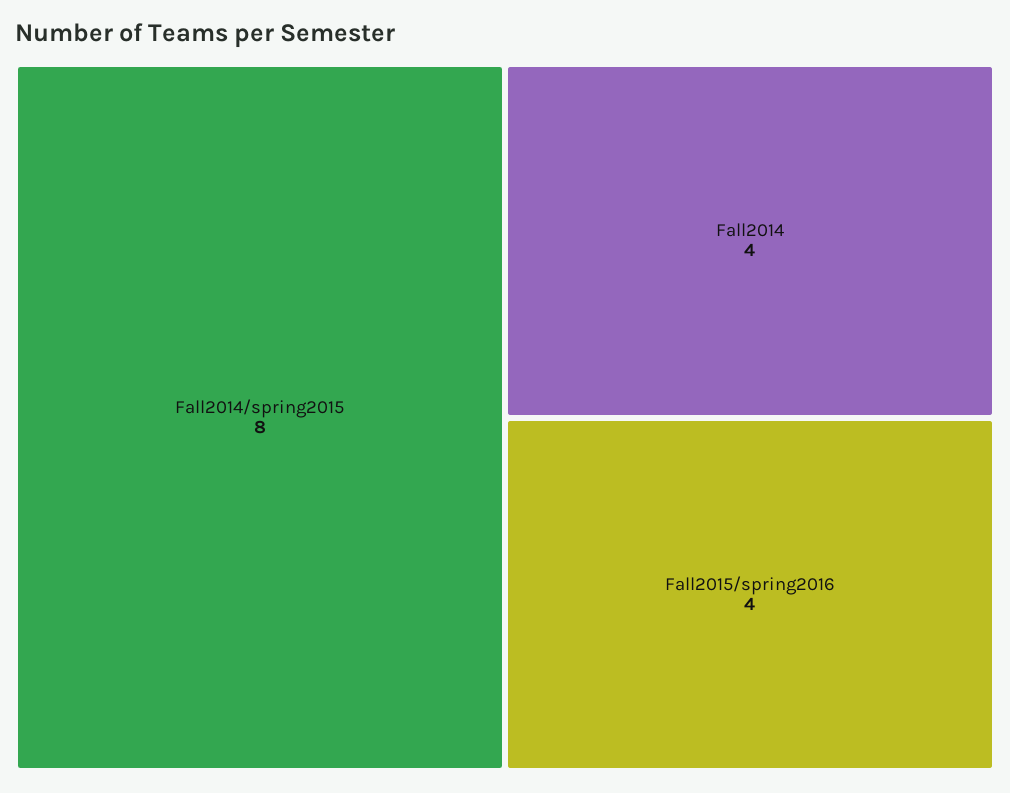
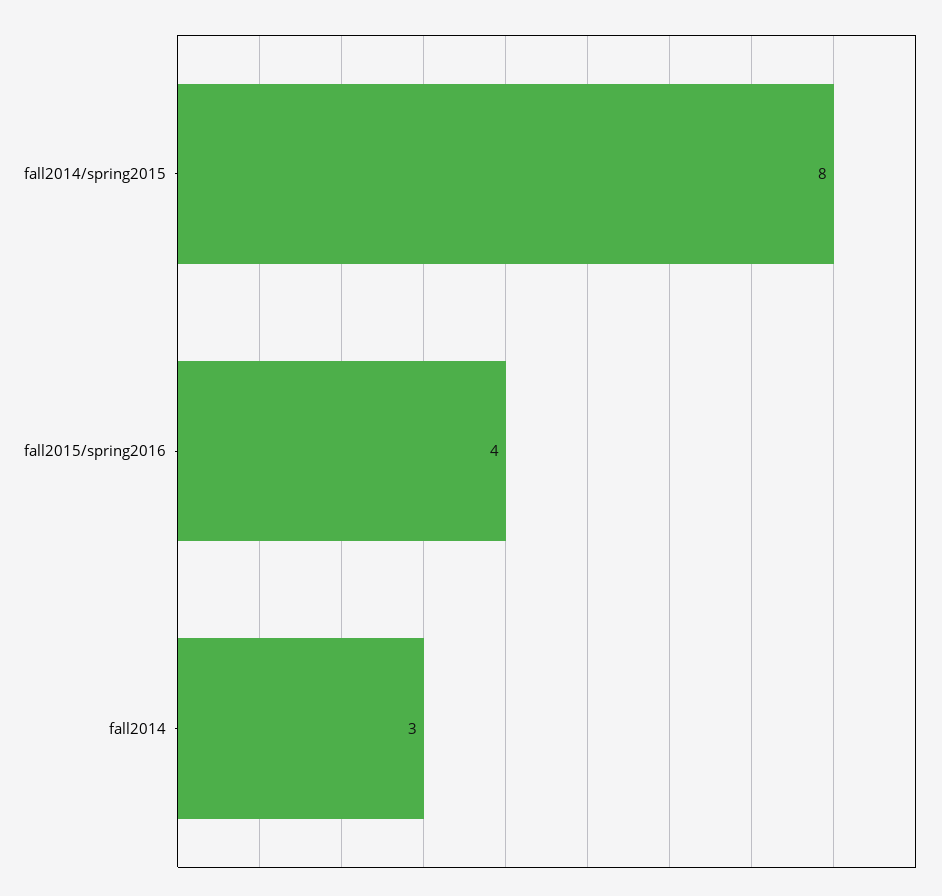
Fall2014: 4 -> 3

